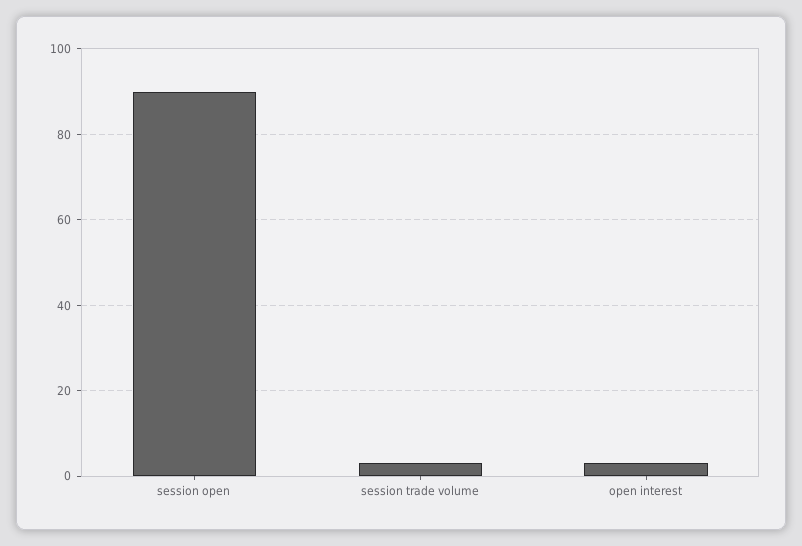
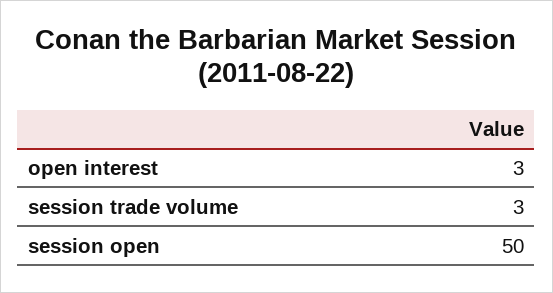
session open: 90 -> 50

